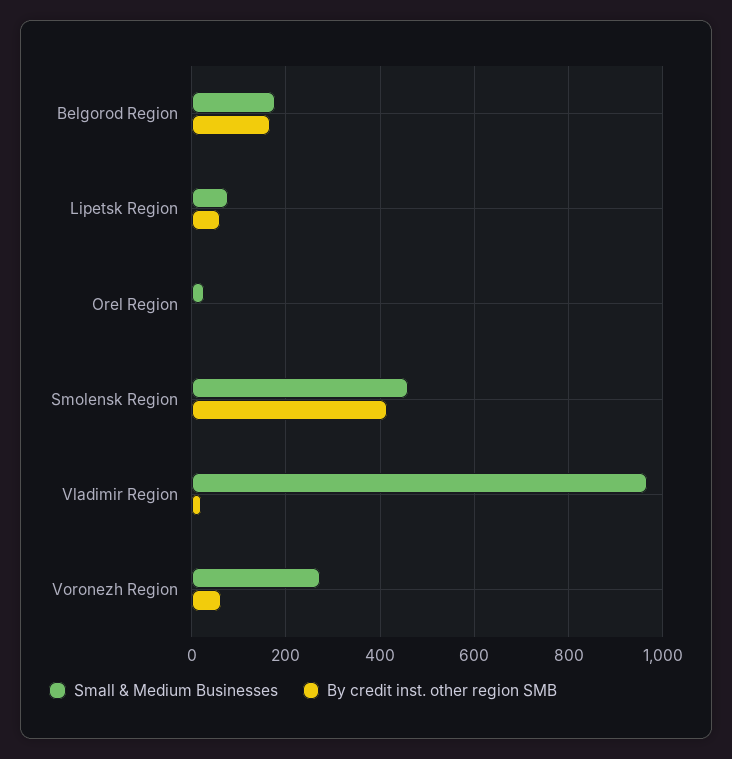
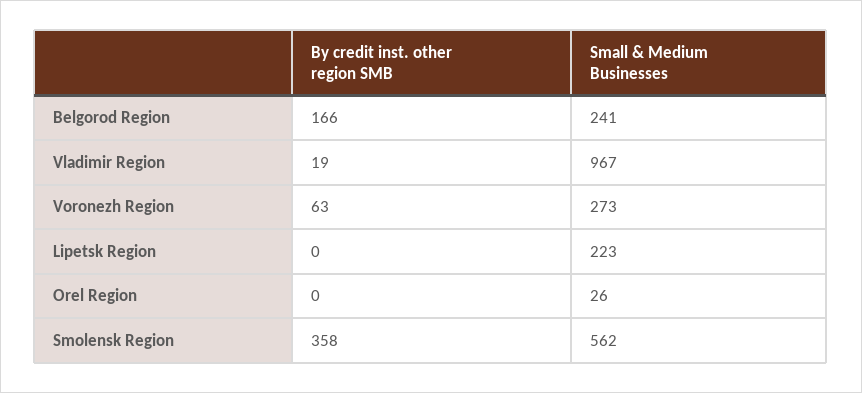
Small & Medium Businesses, Belgorod Region: 180 -> 241
Small & Medium Businesses, Lipetsk Region: 80 -> 223
By credit inst. other region SMB, Lipetsk Region: 60 -> 0
Small & Medium Businesses, Smolensk Region: 460 -> 562
By credit inst. other region SMB, Smolensk Region: 420 -> 358

